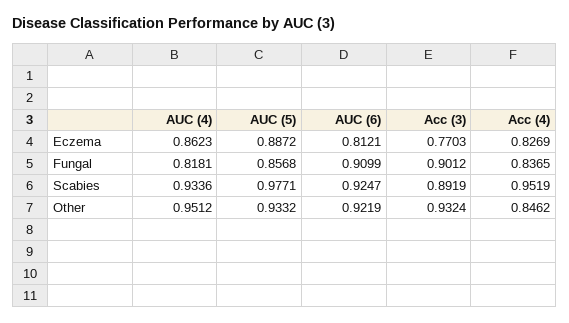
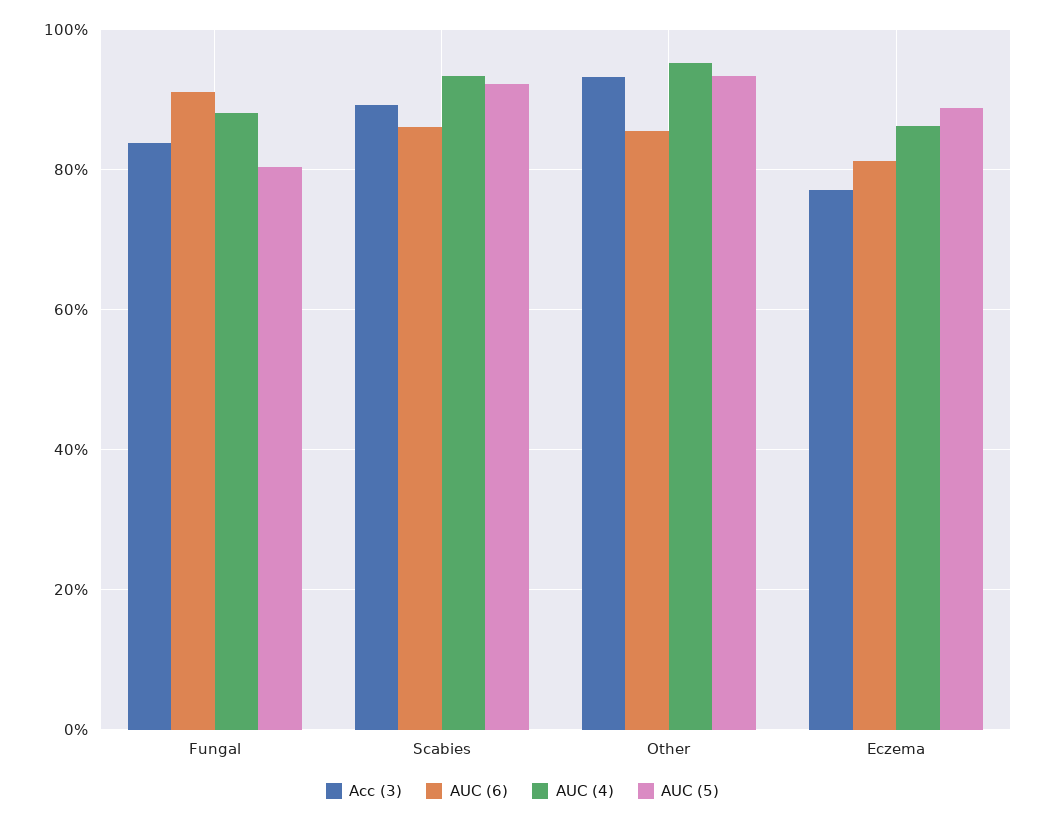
Acc (4), Eczema: 0.8269 -> none
AUC (4), Fungal: 0.8181 -> 0.88
AUC (5), Fungal: 0.8568 -> 0.8
Acc (3), Fungal: 0.9012 -> 0.84
Acc (4), Fungal: 0.8365 -> none
AUC (5), Scabies: 0.9771 -> 0.92
AUC (6), Scabies: 0.9247 -> 0.86
Acc (4), Scabies: 0.9519 -> none
AUC (6), Other: 0.9219 -> 0.86
Acc (4), Other: 0.8462 -> none

